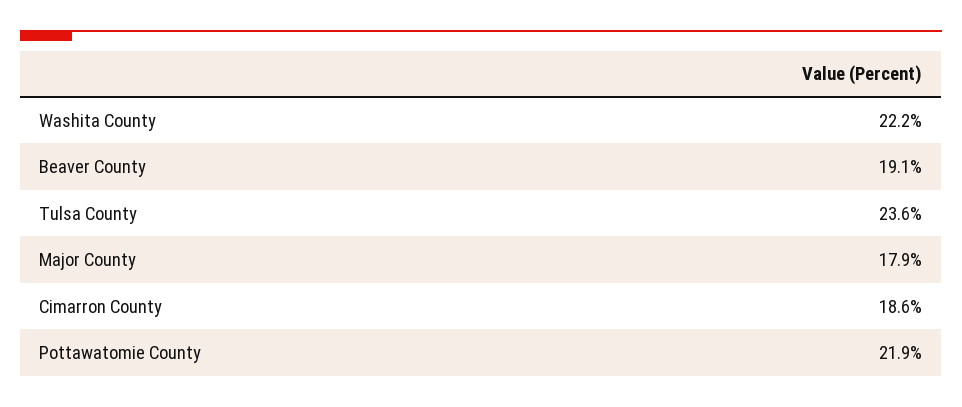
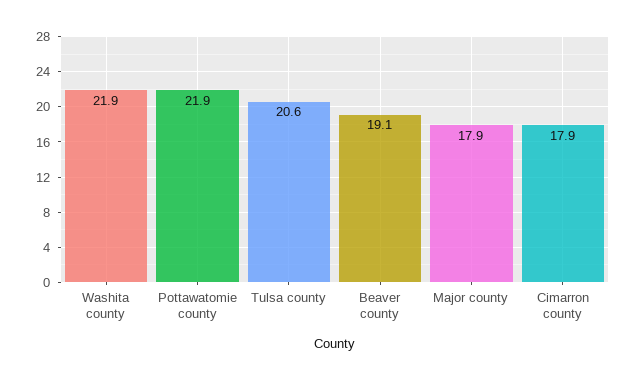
Washita County: 22.2 -> 21.9
Tulsa County: 23.6 -> 20.6
Cimarron County: 18.6 -> 17.9

